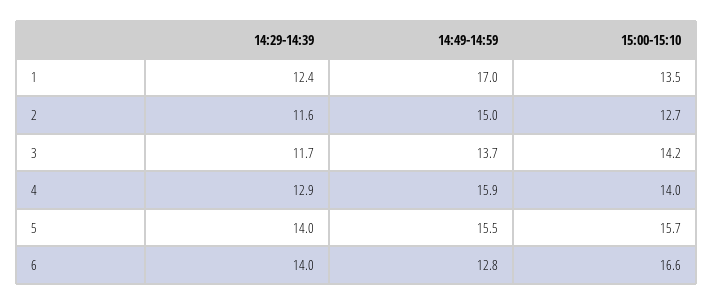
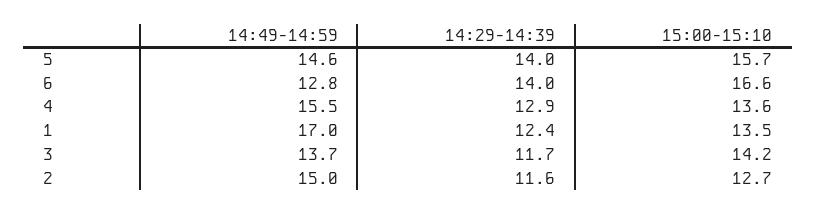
14:49-14:59, 4: 15.9 -> 15.5
15:00-15:10, 4: 14 -> 13.6
14:49-14:59, 5: 15.5 -> 14.6

